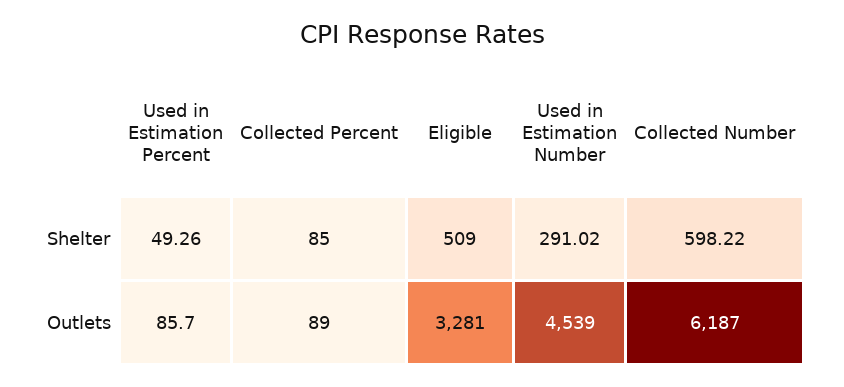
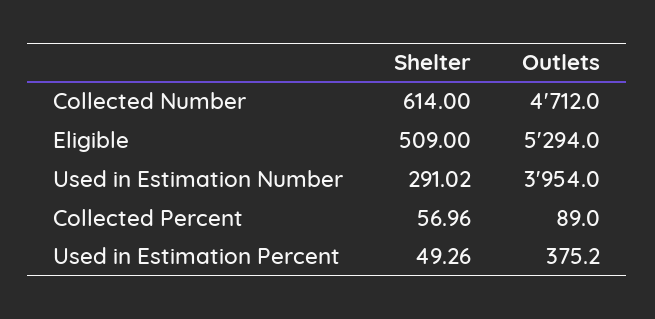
Collected Percent, Shelter: 85 -> 56.96
Collected Number, Shelter: 598.22 -> 614
Used in Estimation Percent, Outlets: 85.7 -> 375.2
Eligible, Outlets: 3281 -> 5294
Used in Estimation Number, Outlets: 4539 -> 3954
Collected Number, Outlets: 6187 -> 4712

